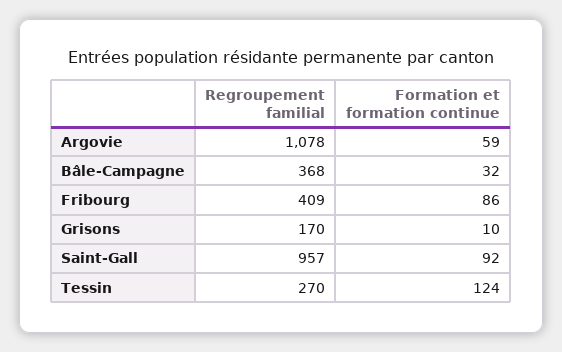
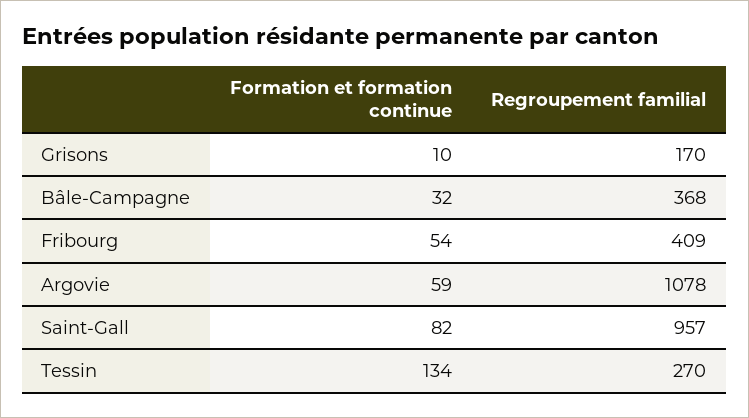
Formation et formation continue, Fribourg: 86 -> 54
Formation et formation continue, Saint-Gall: 92 -> 82
Formation et formation continue, Tessin: 124 -> 134

